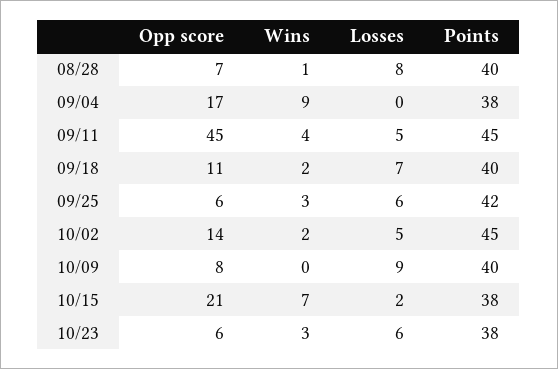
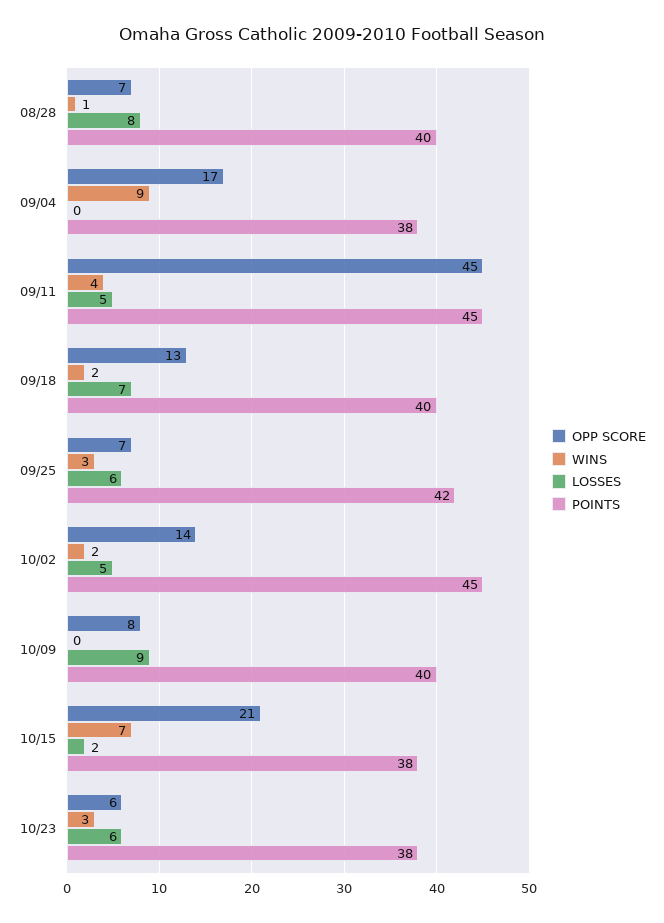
Opp score, 09/18: 11 -> 13
Opp score, 09/25: 6 -> 7

